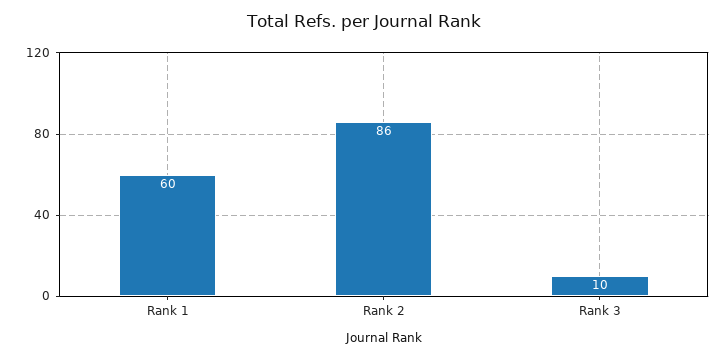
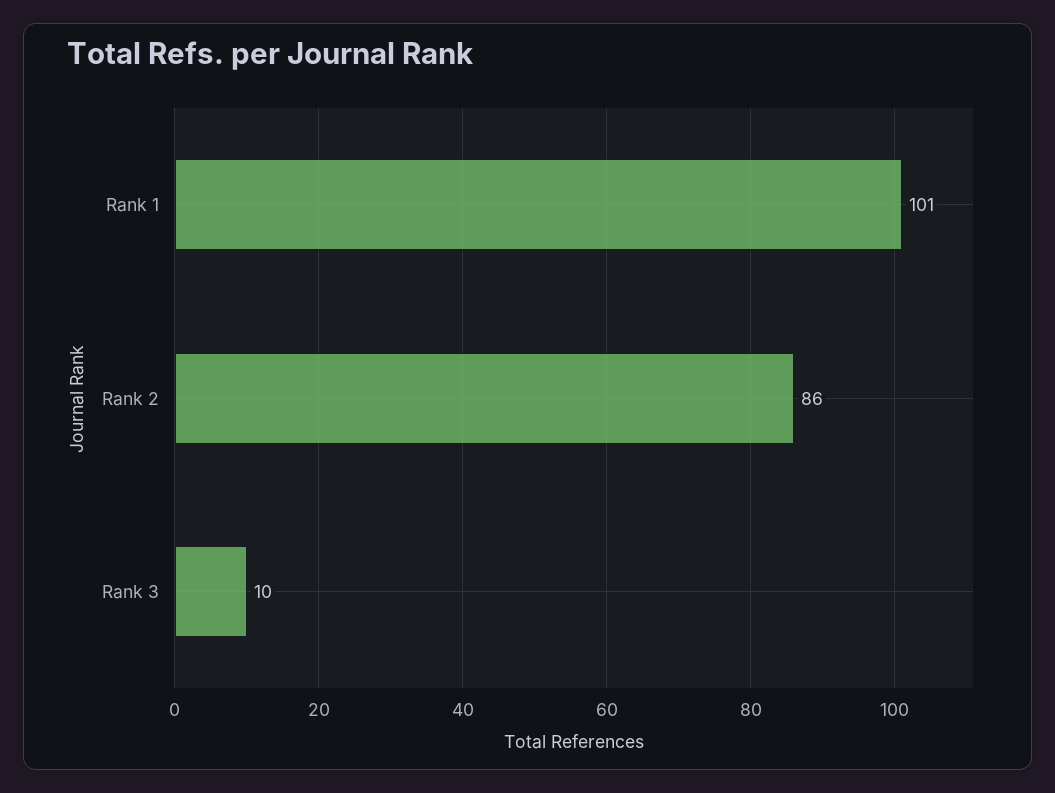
Rank 1: 60 -> 101

